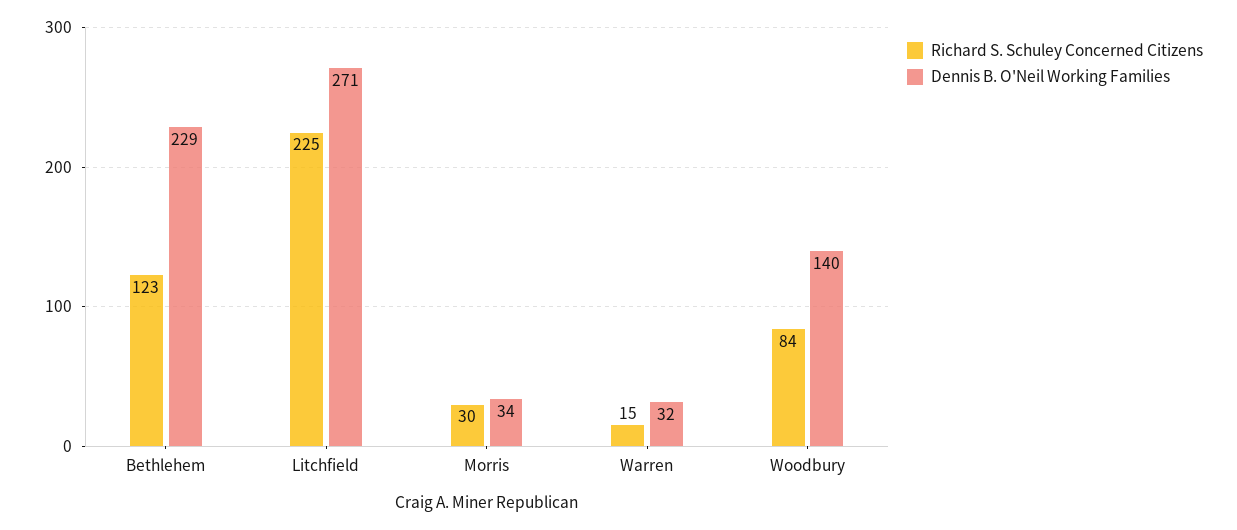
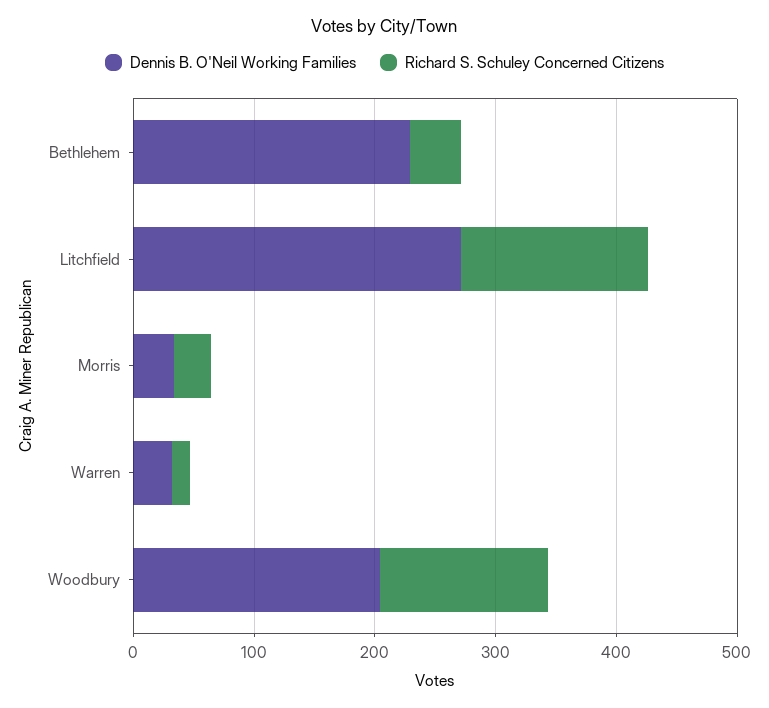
Richard S. Schuley Concerned Citizens, Bethlehem: 123 -> 40
Richard S. Schuley Concerned Citizens, Litchfield: 225 -> 160
Richard S. Schuley Concerned Citizens, Woodbury: 84 -> 140
Dennis B. O'Neil Working Families, Woodbury: 140 -> 200

